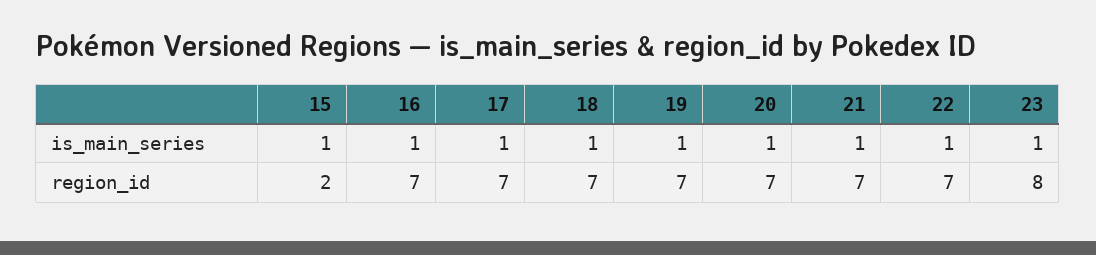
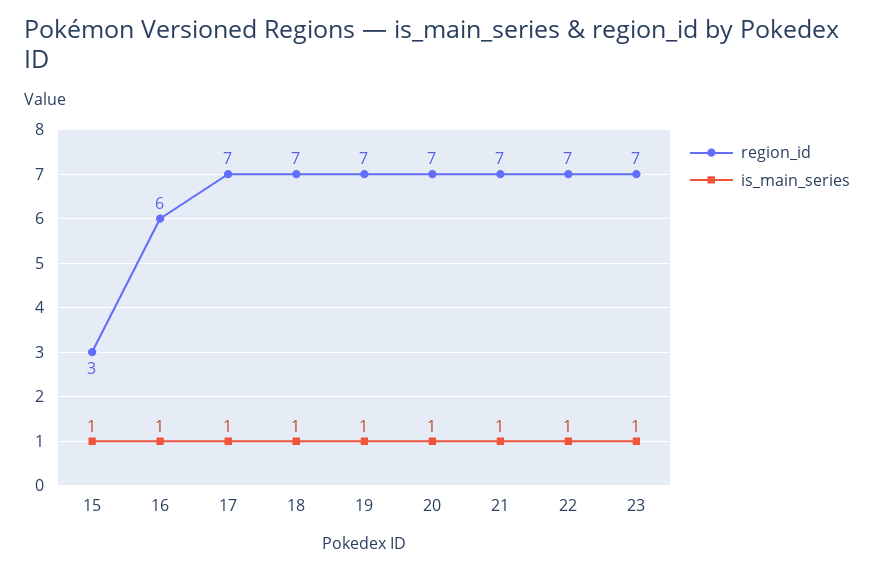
region_id, 15: 2 -> 3
region_id, 16: 7 -> 6
region_id, 23: 8 -> 7

